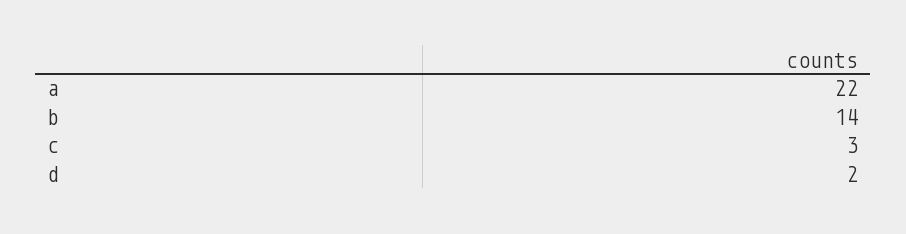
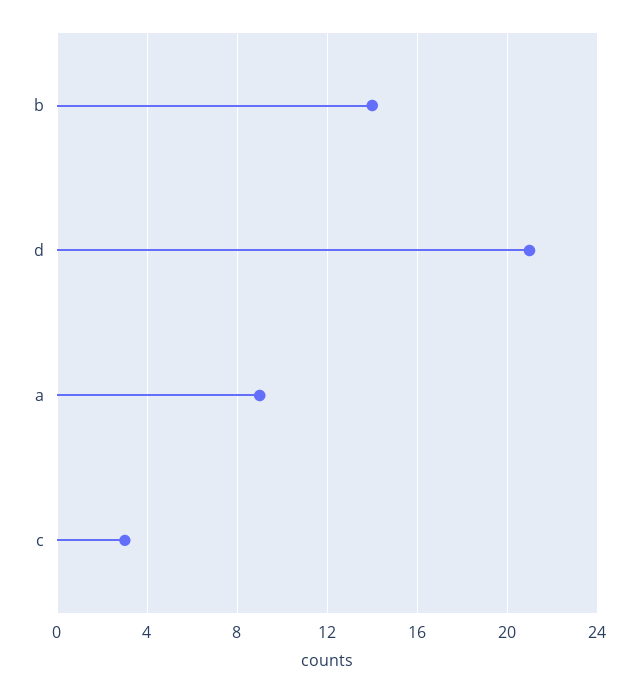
a: 22 -> 9
d: 2 -> 21

